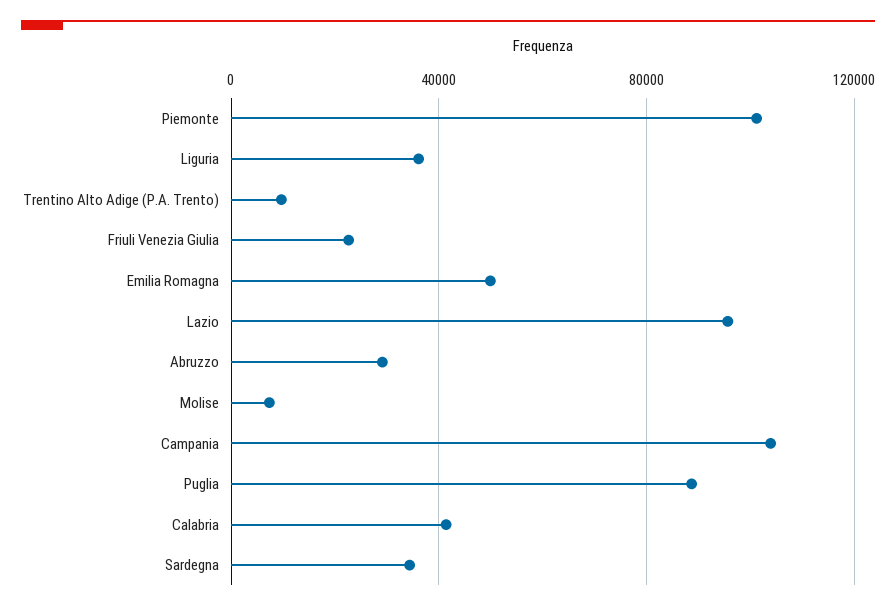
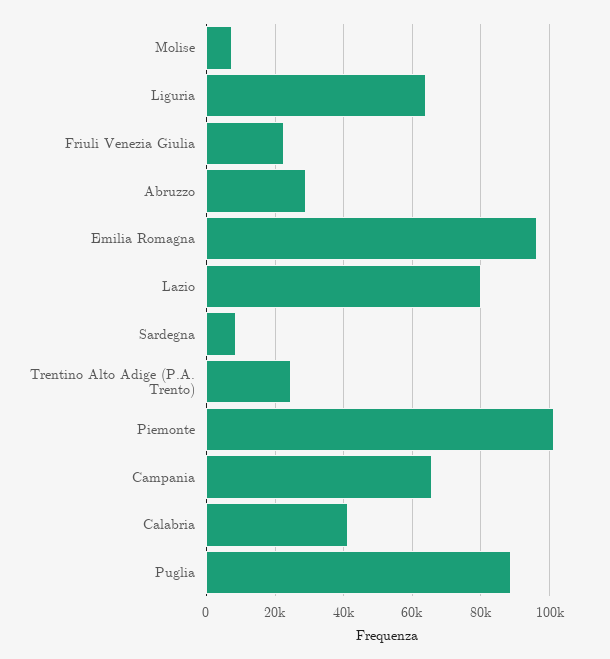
Liguria: 35000 -> 64000
Trentino Alto Adige (P.A. Trento): 10000 -> 24000
Emilia Romagna: 50000 -> 96000
Lazio: 95000 -> 80000
Campania: 105000 -> 66000
Sardegna: 35000 -> 8000

